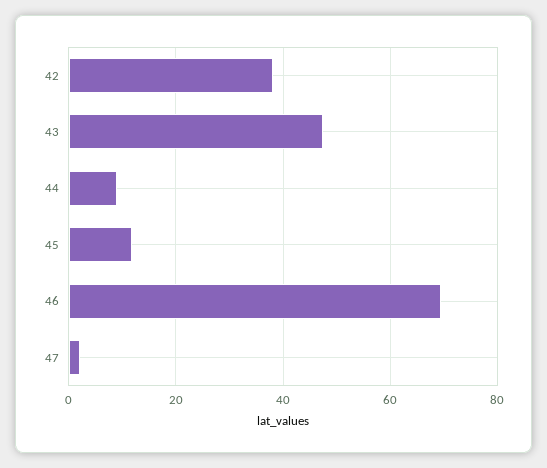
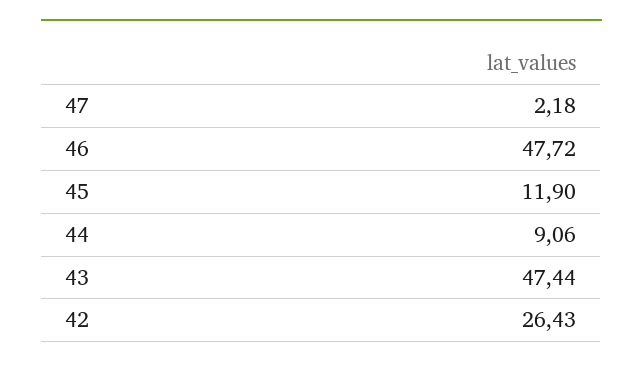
42: 38 -> 26.43
46: 70 -> 47.72

